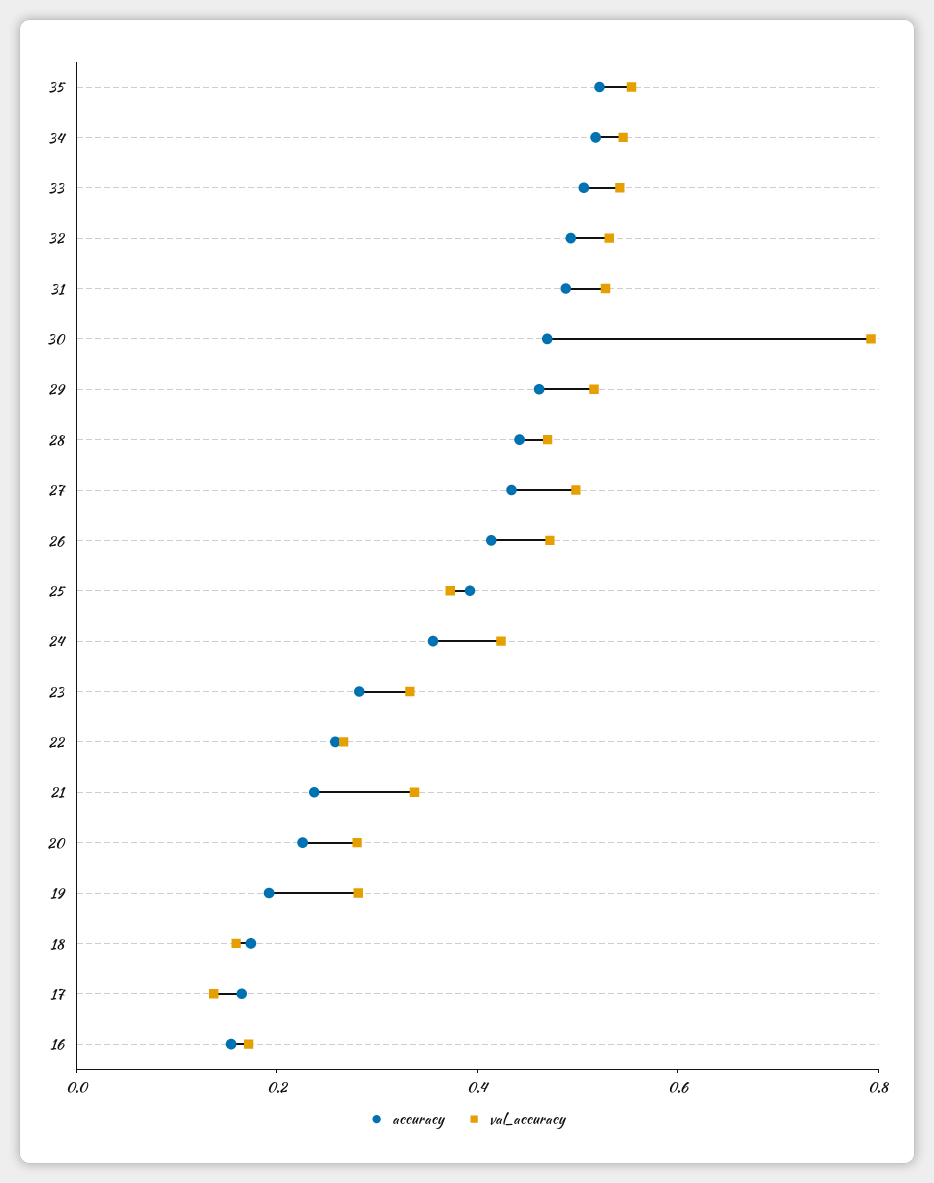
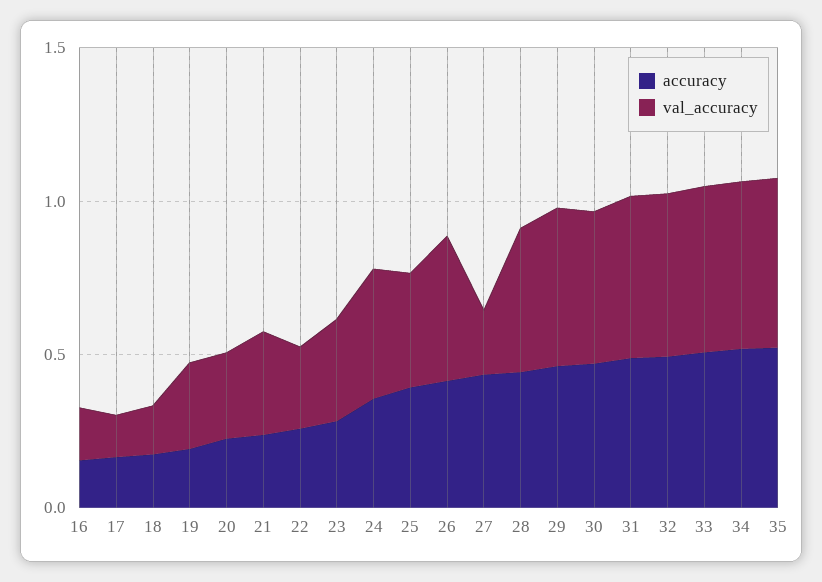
val_accuracy, 30: 0.8 -> 0.5
val_accuracy, 27: 0.5 -> 0.2

